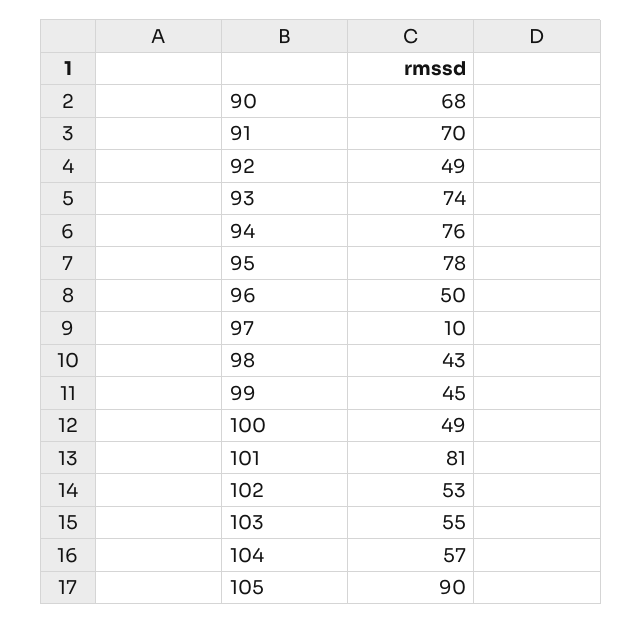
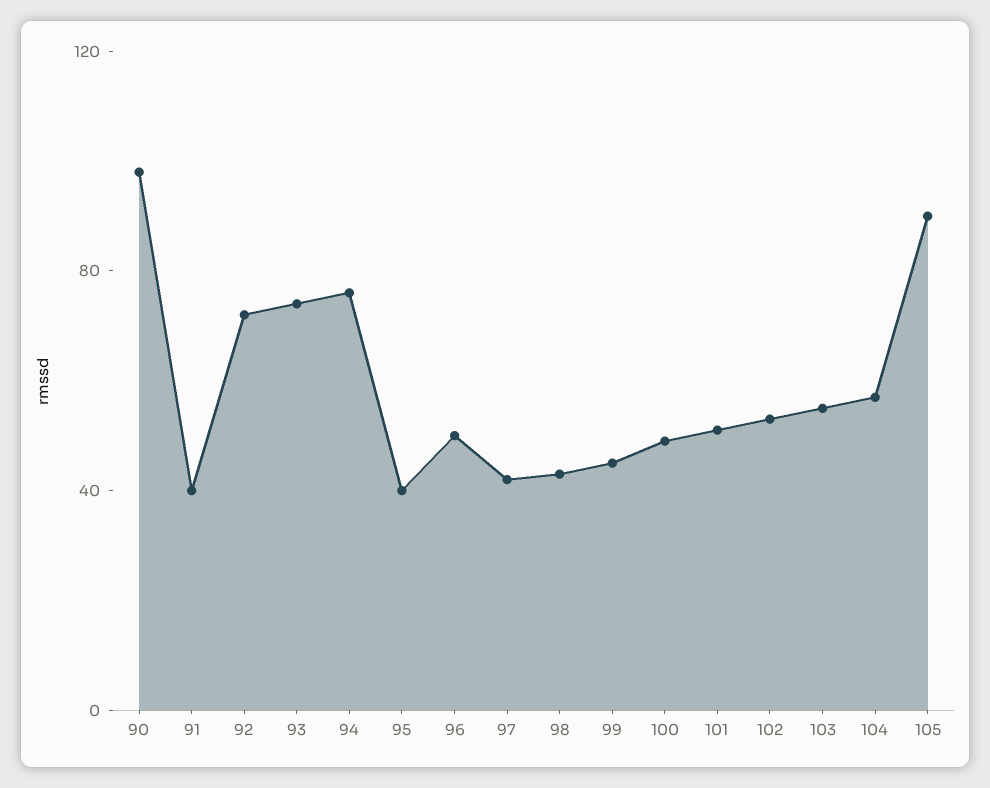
90: 68 -> 100
91: 70 -> 40
92: 49 -> 70
95: 78 -> 40
97: 10 -> 40
101: 81 -> 50

